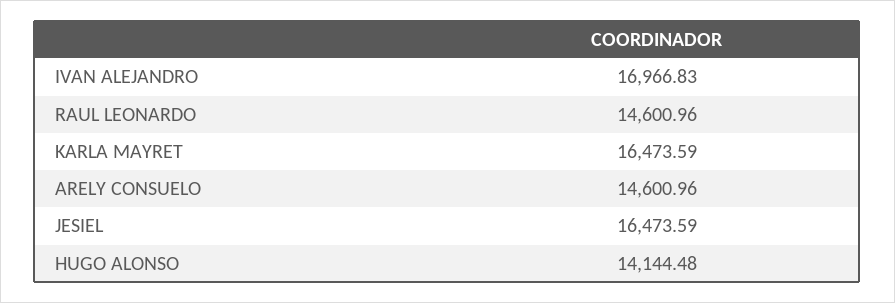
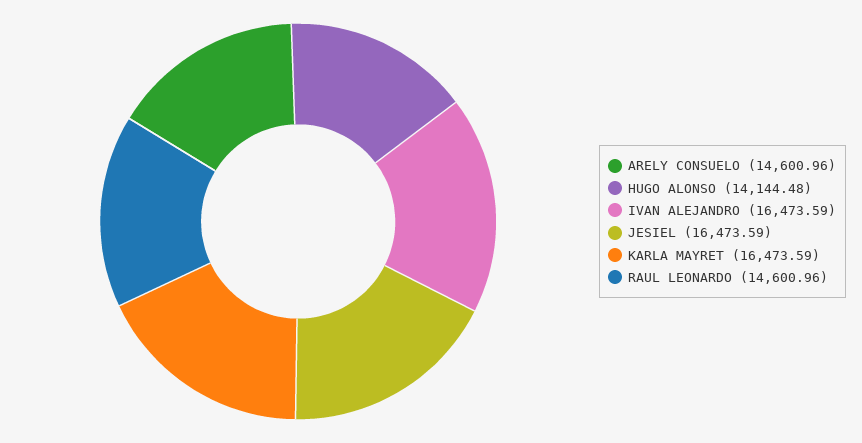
IVAN ALEJANDRO: 16966.83 -> 16473.59

